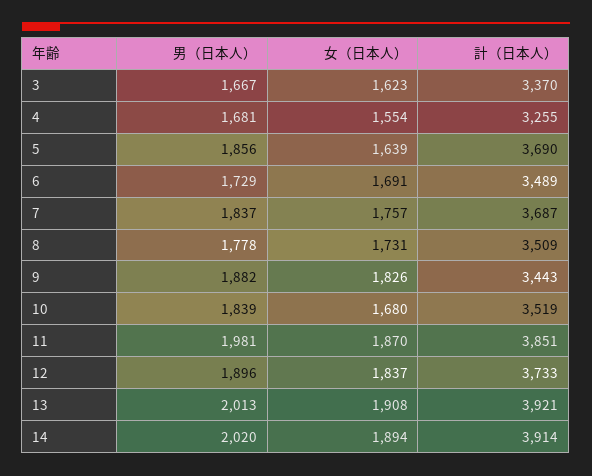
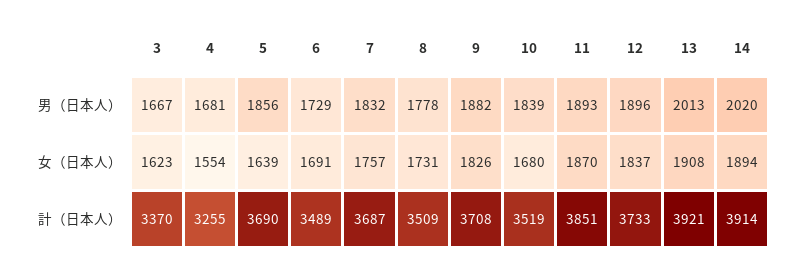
男（日本人）, 7: 1837 -> 1832
計（日本人）, 9: 3443 -> 3708
男（日本人）, 11: 1981 -> 1893

